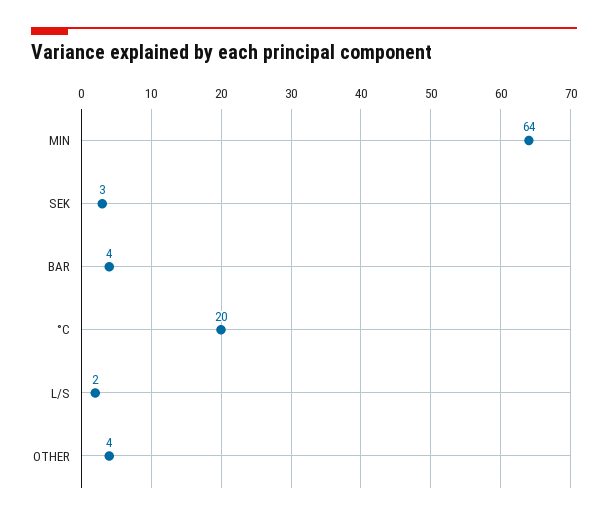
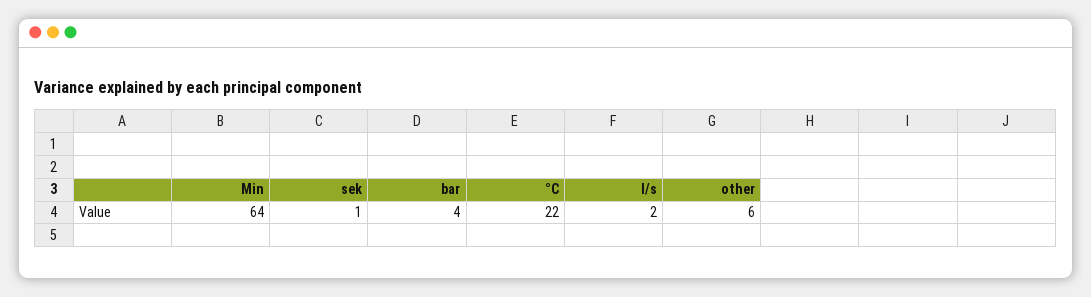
SEK: 3 -> 1
°C: 20 -> 22
OTHER: 4 -> 6

